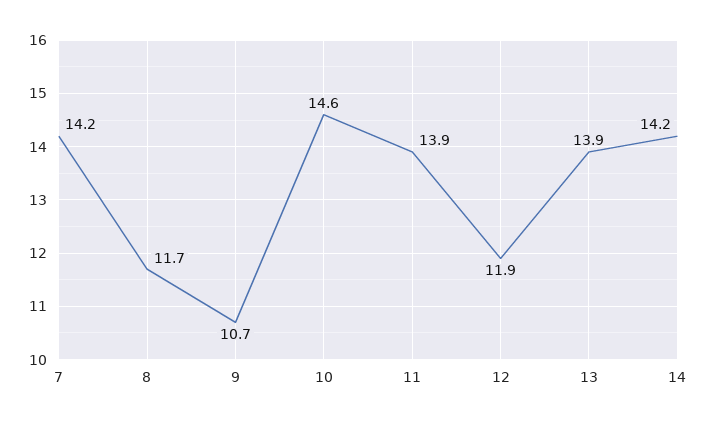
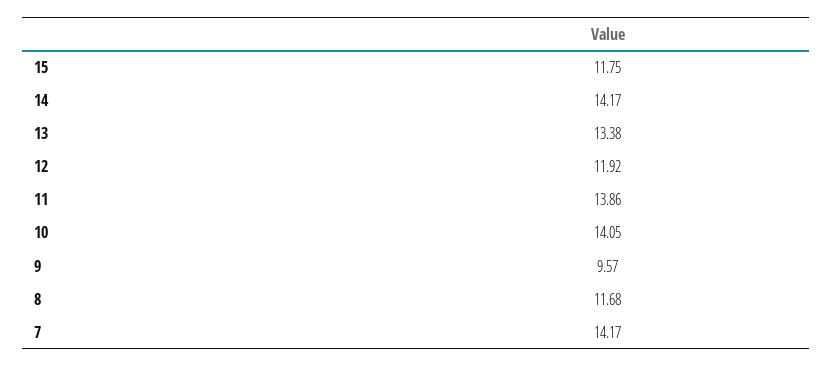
9: 10.7 -> 9.57
10: 14.6 -> 14.05
13: 13.9 -> 13.38
15: none -> 11.75

